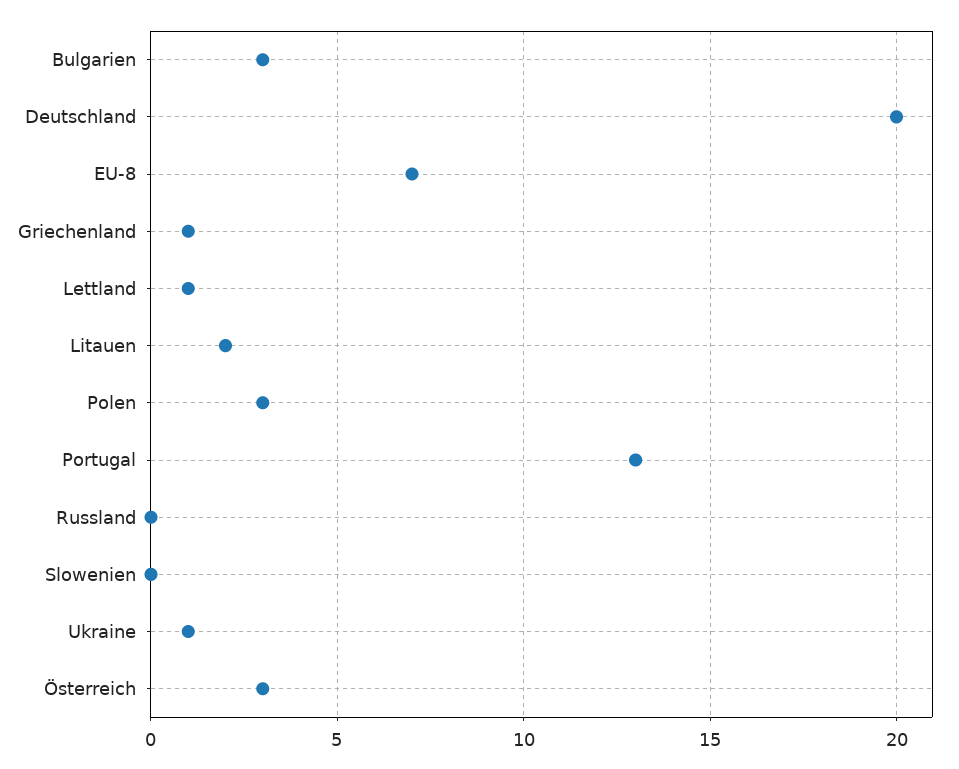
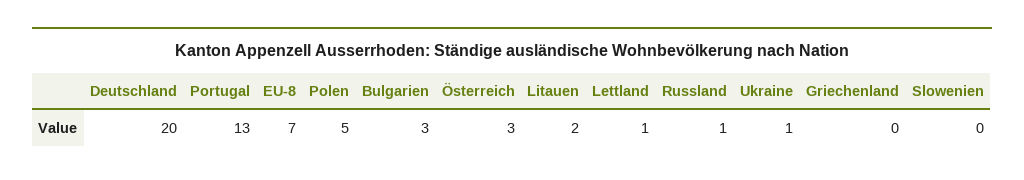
Griechenland: 1 -> 0
Polen: 3 -> 5
Russland: 0 -> 1

